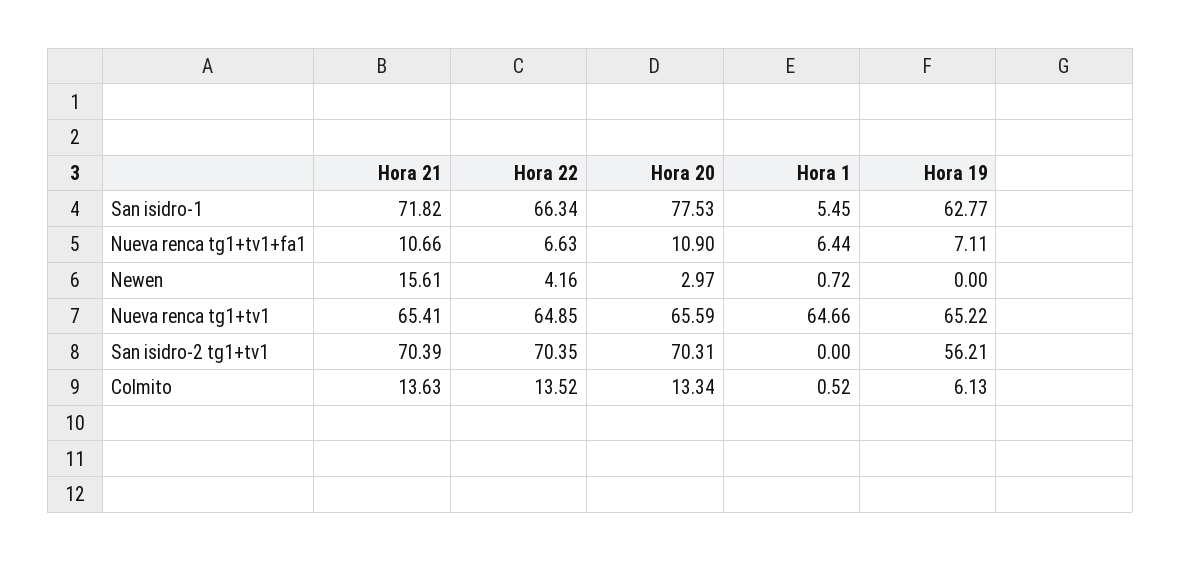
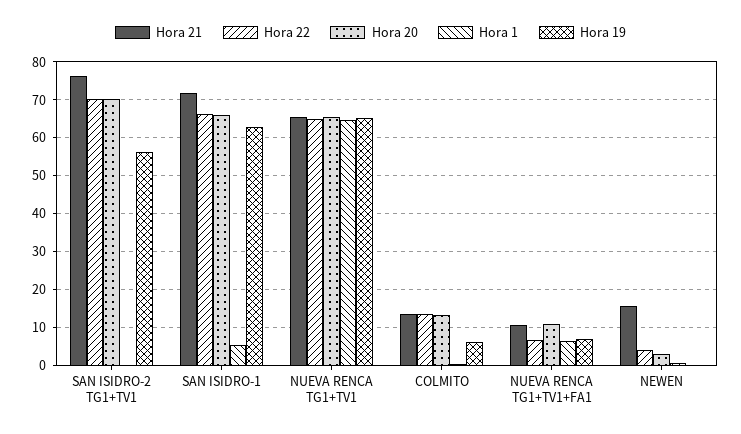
Hora 20, San isidro-1: 77.53 -> 66
Hora 21, San isidro-2 tg1+tv1: 70.39 -> 76

